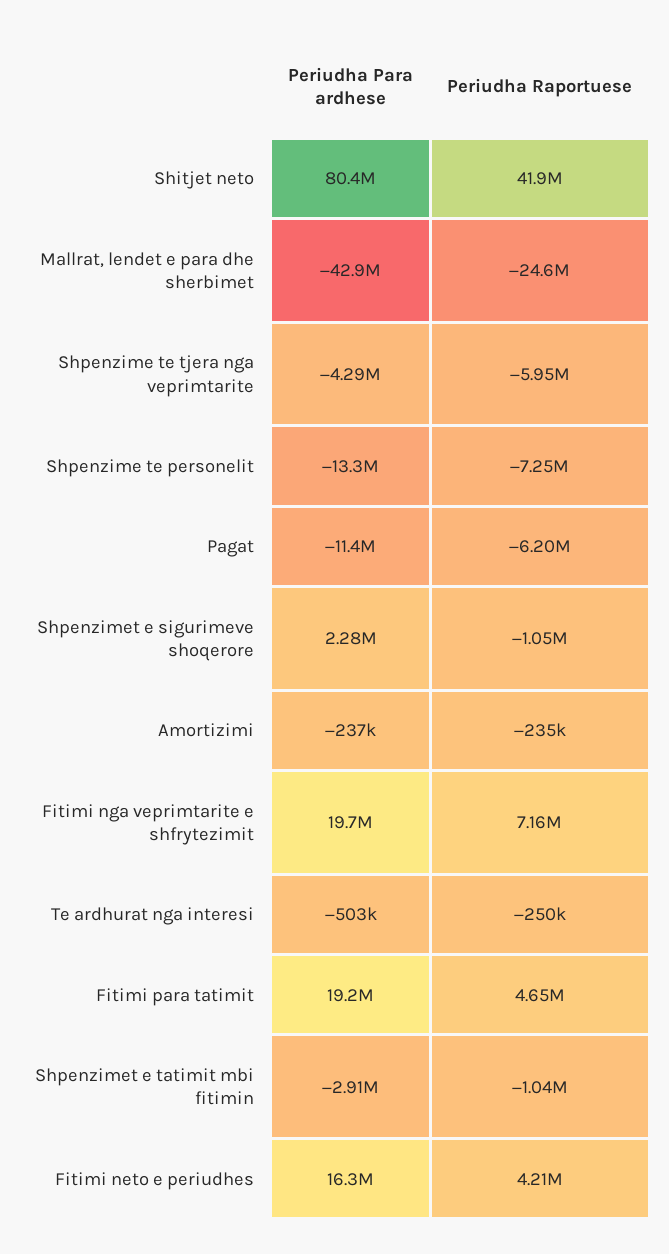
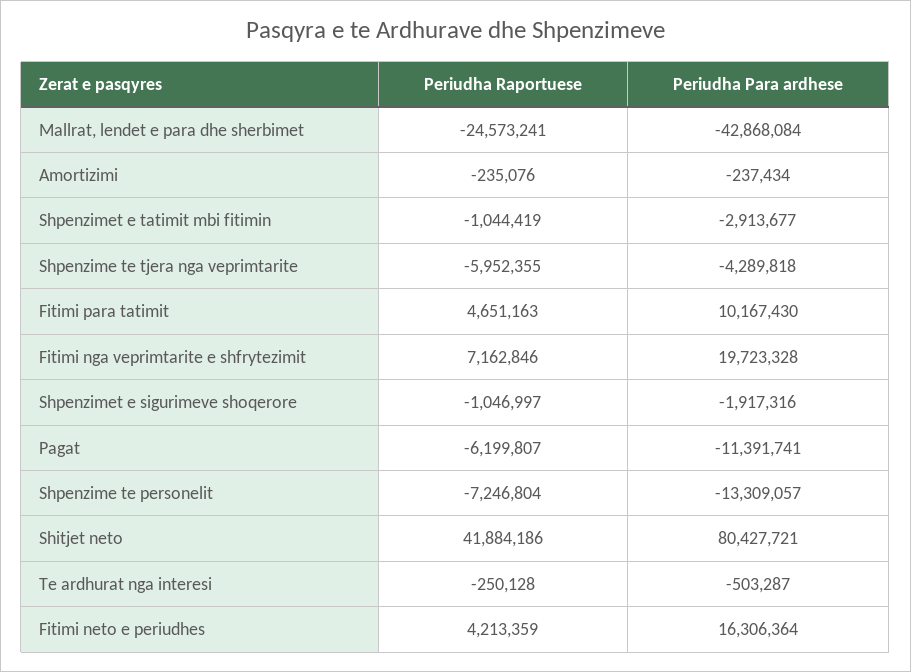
Periudha Para ardhese, Shpenzimet e sigurimeve shoqerore: 2280000 -> -1917316
Periudha Para ardhese, Fitimi para tatimit: 19200000 -> 10167430

